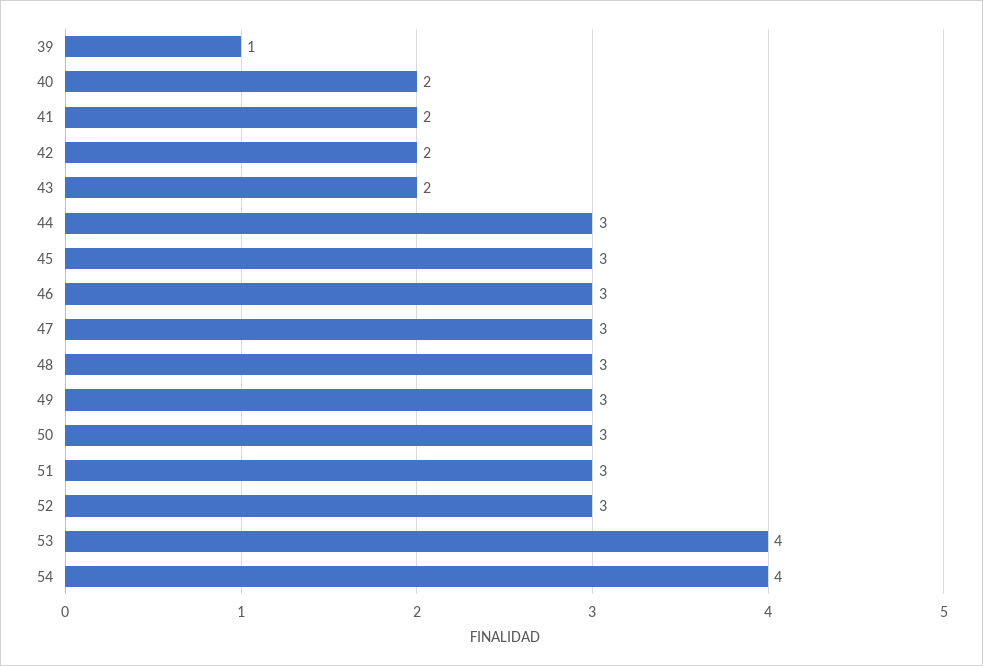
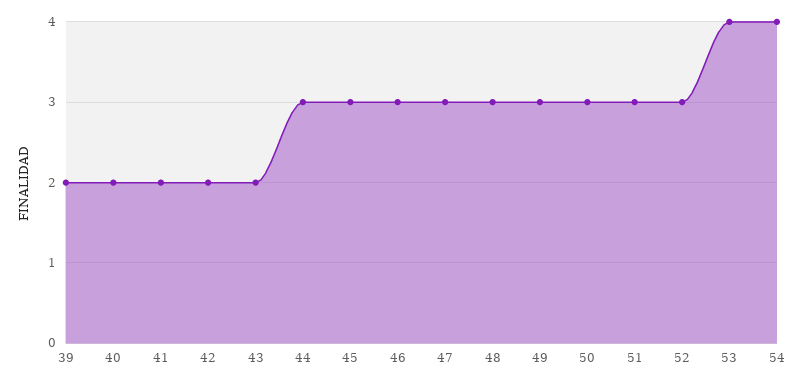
39: 1 -> 2

